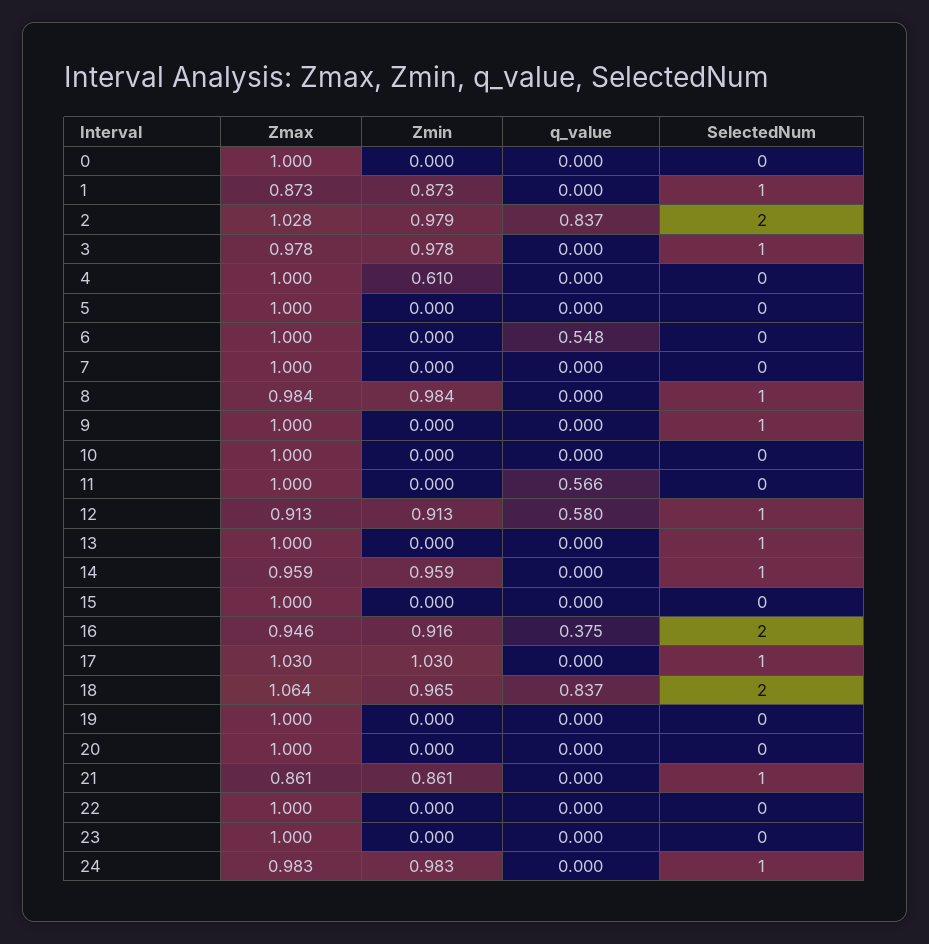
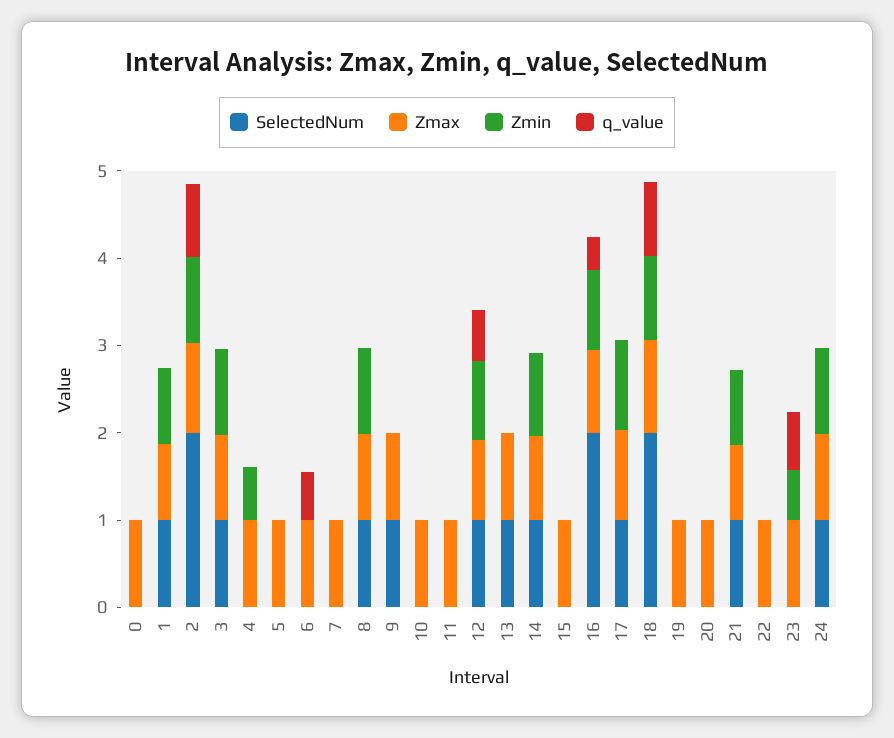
q_value, 11: 0.566 -> 0
Zmin, 23: 0 -> 0.6
q_value, 23: 0 -> 0.6

